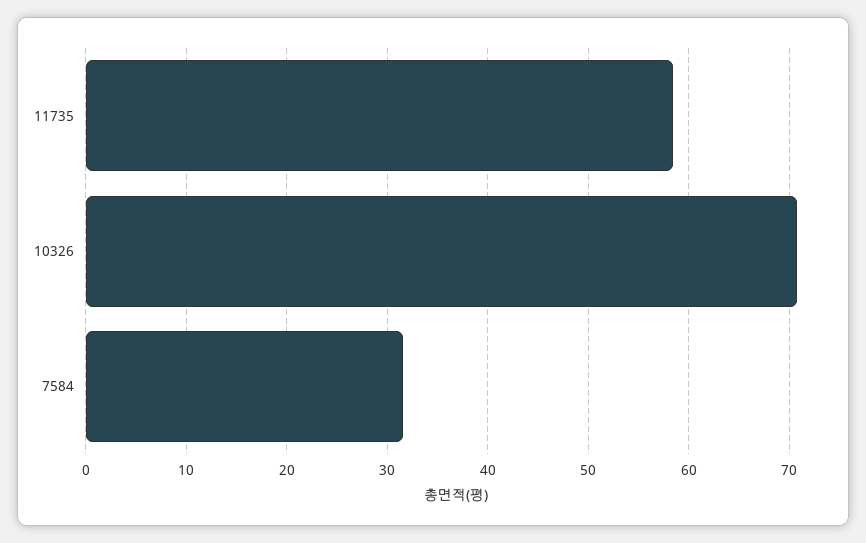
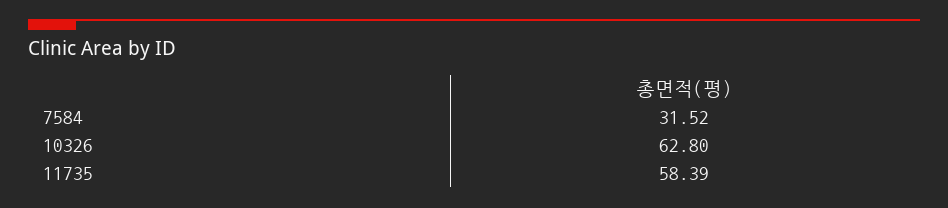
10326: 71 -> 62.8

